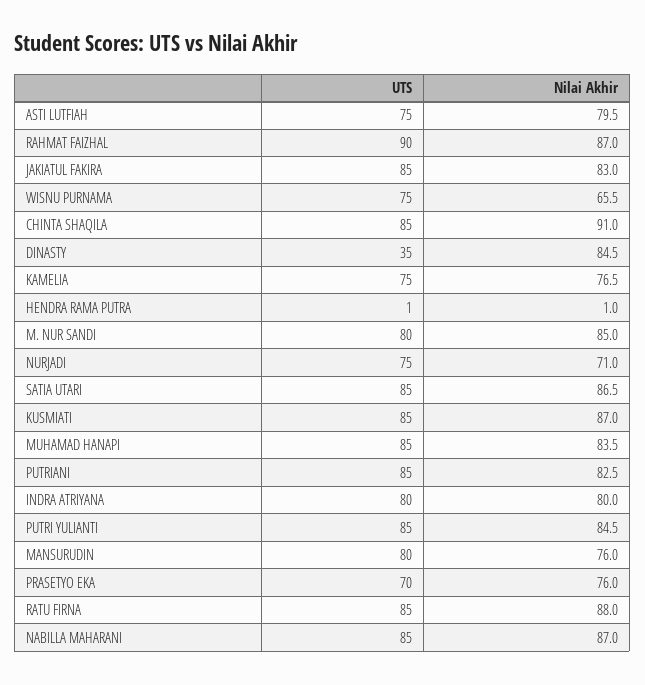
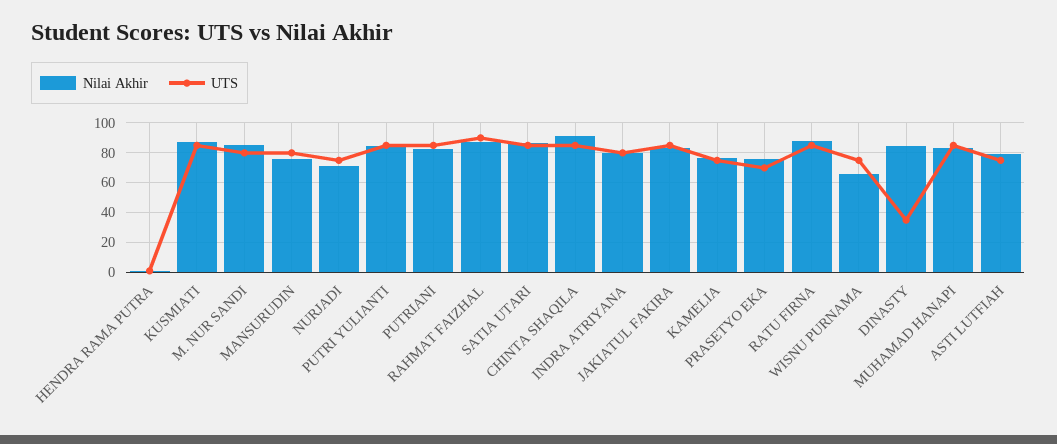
UTS, NABILLA MAHARANI: 85 -> none
Nilai Akhir, NABILLA MAHARANI: 87 -> none

